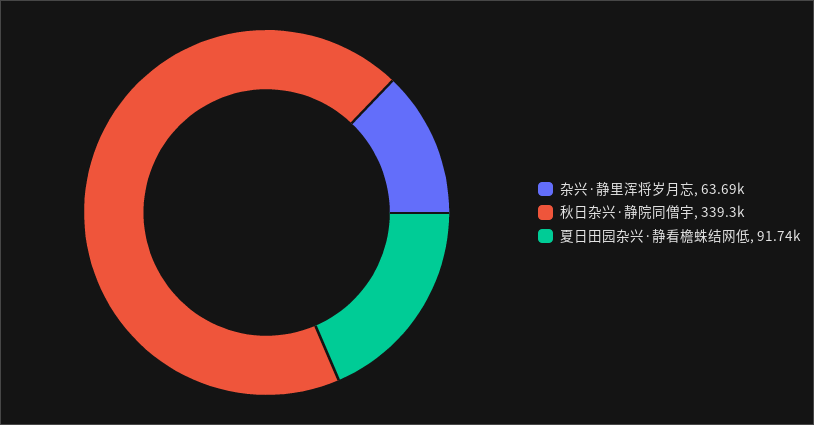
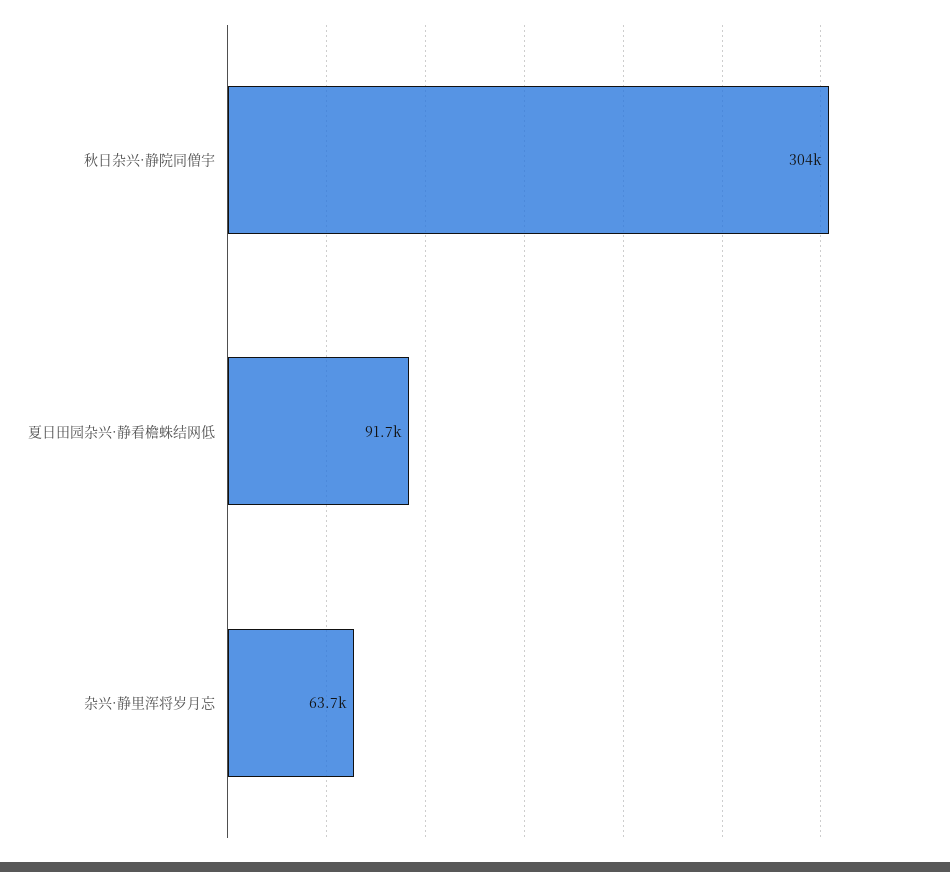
秋日杂兴·静院同僧宇: 339300 -> 304000

